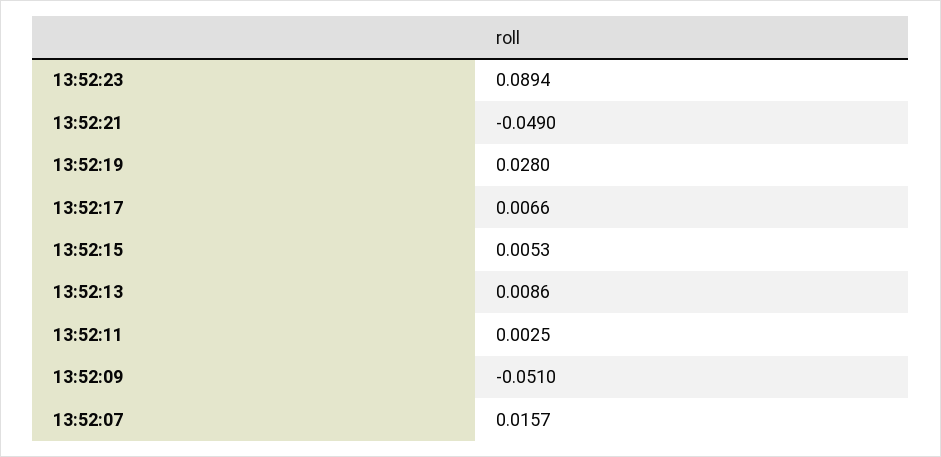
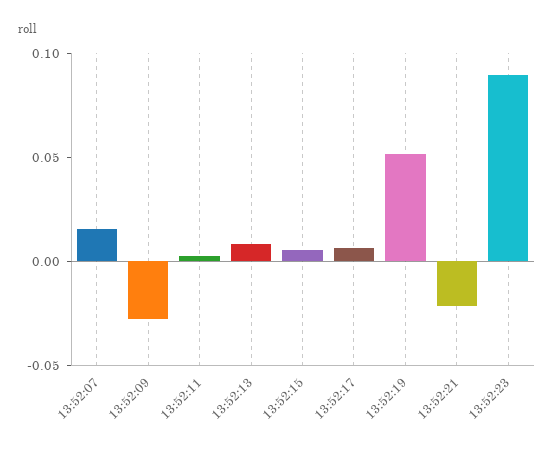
13:52:21: -0.049 -> -0.02
13:52:19: 0.028 -> 0.05
13:52:09: -0.051 -> -0.03

